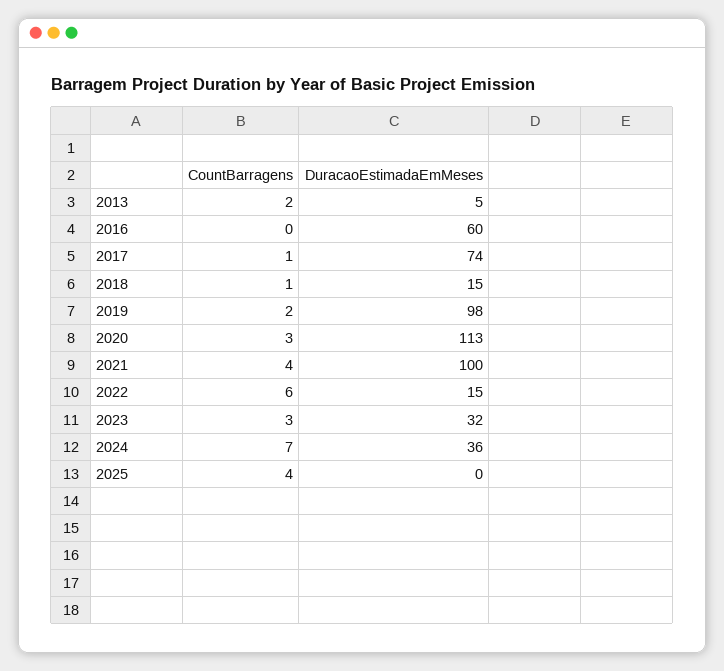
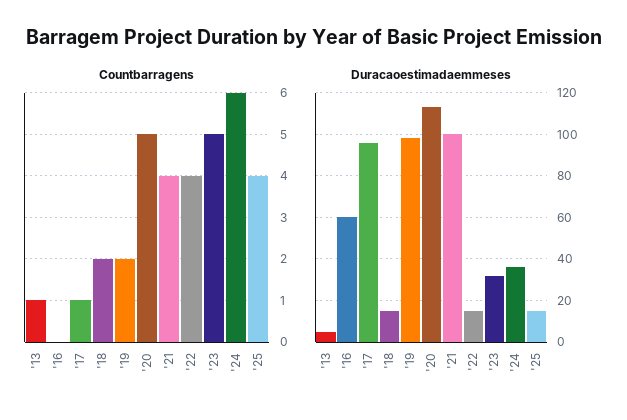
CountBarragens, 2013: 2 -> 1
DuracaoEstimadaEmMeses, 2017: 74 -> 95
CountBarragens, 2018: 1 -> 2
CountBarragens, 2020: 3 -> 5
CountBarragens, 2022: 6 -> 4
CountBarragens, 2023: 3 -> 5
CountBarragens, 2024: 7 -> 6
DuracaoEstimadaEmMeses, 2025: 0 -> 15

